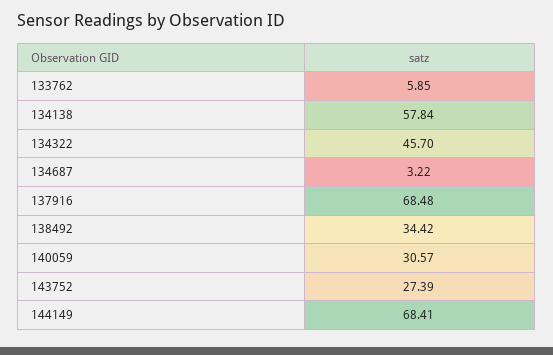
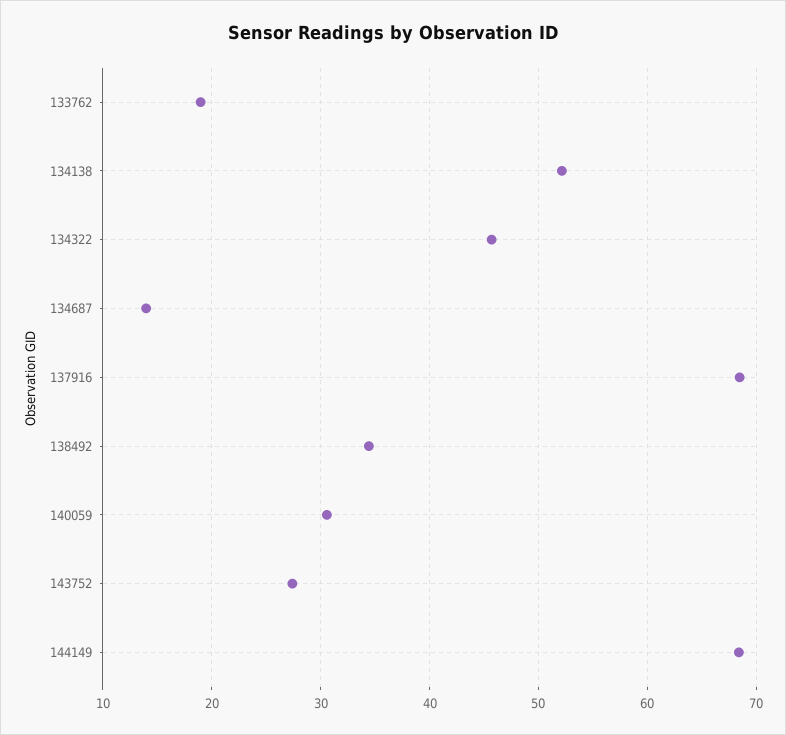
133762: 5.85 -> 19
134138: 57.84 -> 52
134687: 3.22 -> 14

